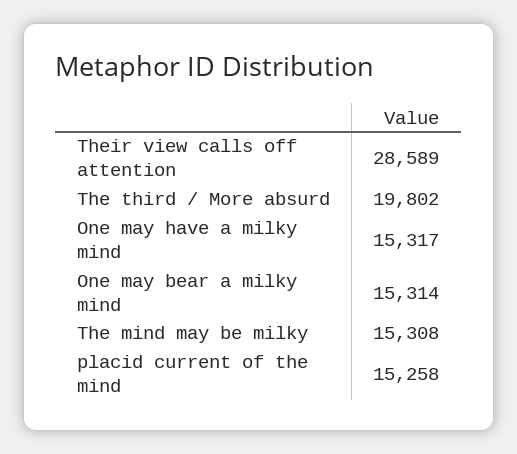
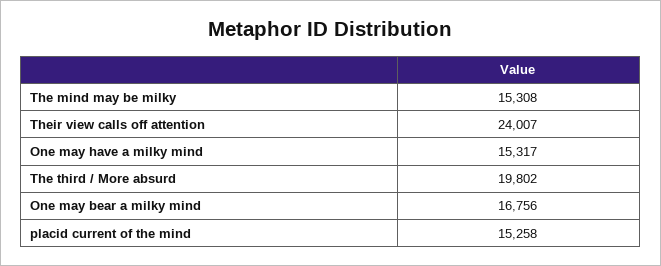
Their view calls off attention: 28589 -> 24007
One may bear a milky mind: 15314 -> 16756

